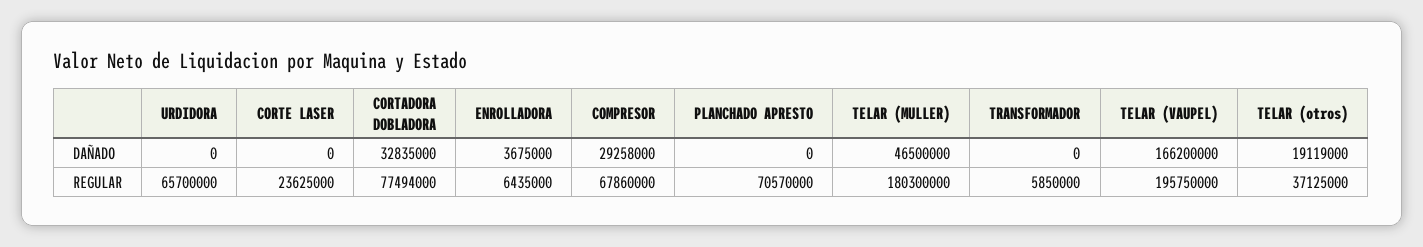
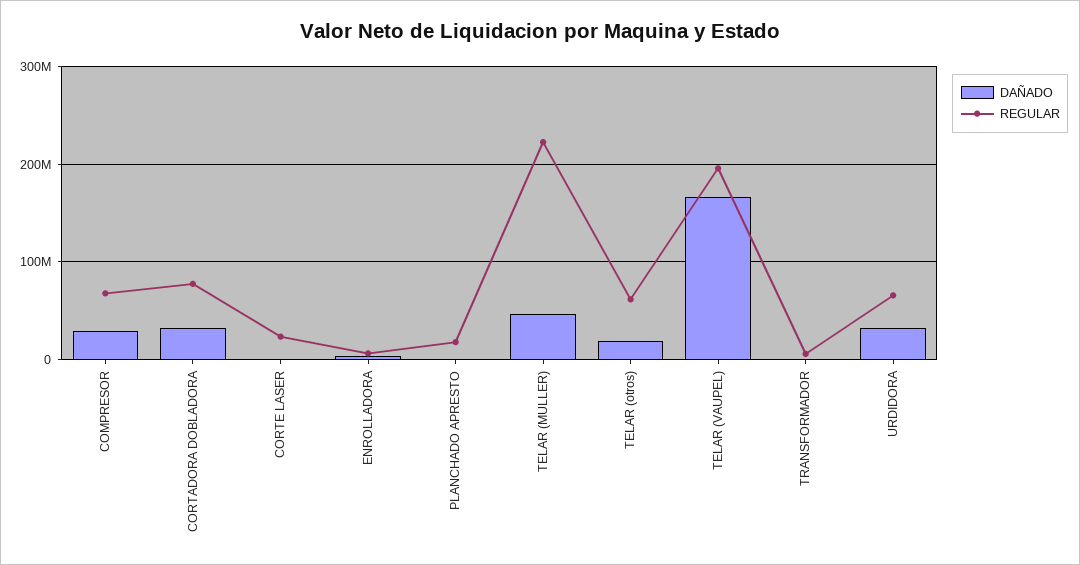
DAÑADO, URDIDORA: 0 -> 30000000
REGULAR, PLANCHADO APRESTO: 70570000 -> 20000000
REGULAR, TELAR (MULLER): 180300000 -> 220000000
REGULAR, TELAR (otros): 37125000 -> 60000000

